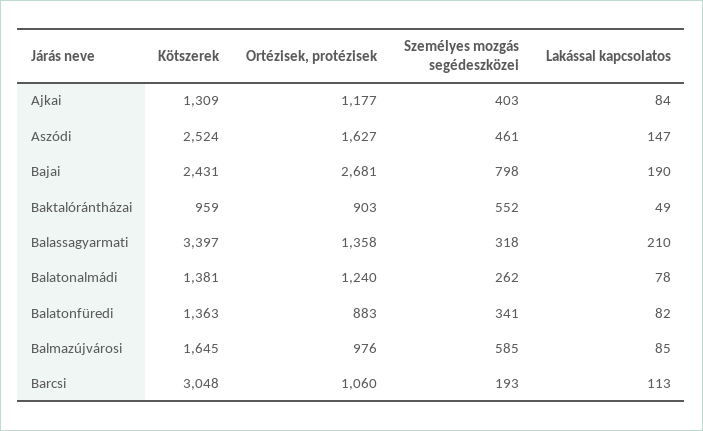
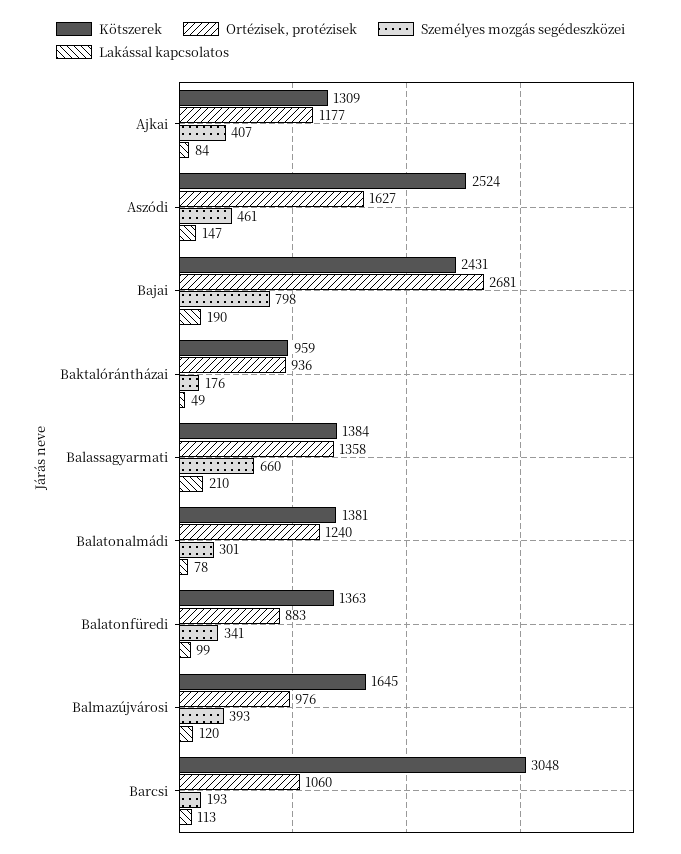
Személyes mozgás segédeszközei, Ajkai: 403 -> 407
Ortézisek, protézisek, Baktalórántházai: 903 -> 936
Személyes mozgás segédeszközei, Baktalórántházai: 552 -> 176
Kötszerek, Balassagyarmati: 3397 -> 1384
Személyes mozgás segédeszközei, Balassagyarmati: 318 -> 660
Személyes mozgás segédeszközei, Balatonalmádi: 262 -> 301
Lakással kapcsolatos, Balatonfüredi: 82 -> 99
Személyes mozgás segédeszközei, Balmazújvárosi: 585 -> 393
Lakással kapcsolatos, Balmazújvárosi: 85 -> 120

